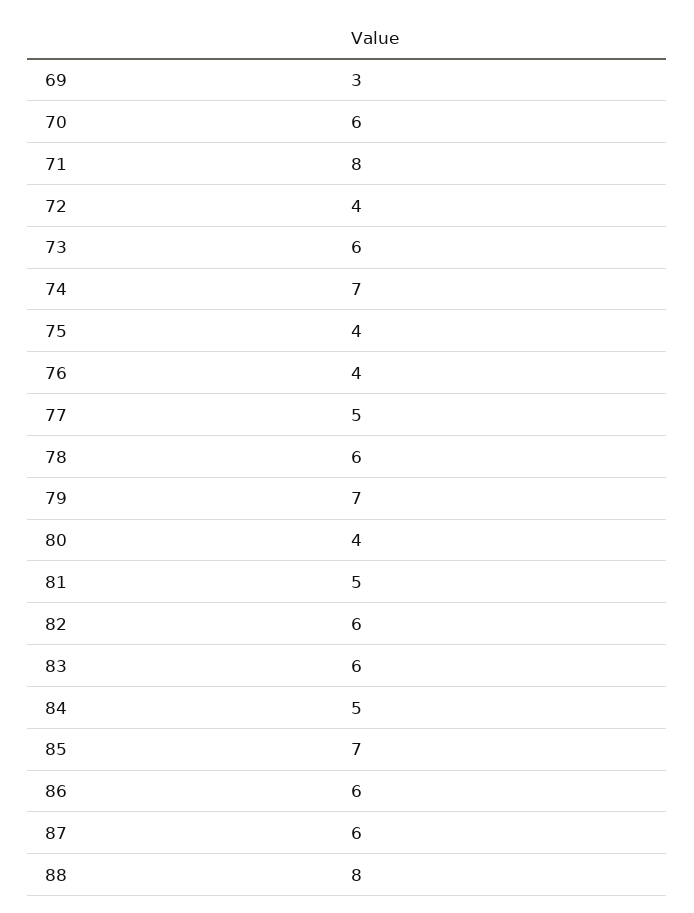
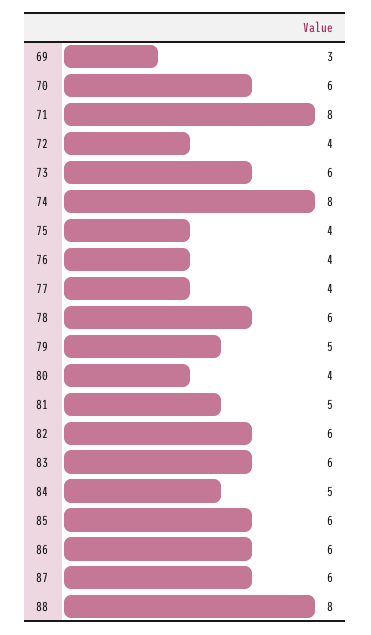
74: 7 -> 8
77: 5 -> 4
79: 7 -> 5
85: 7 -> 6

